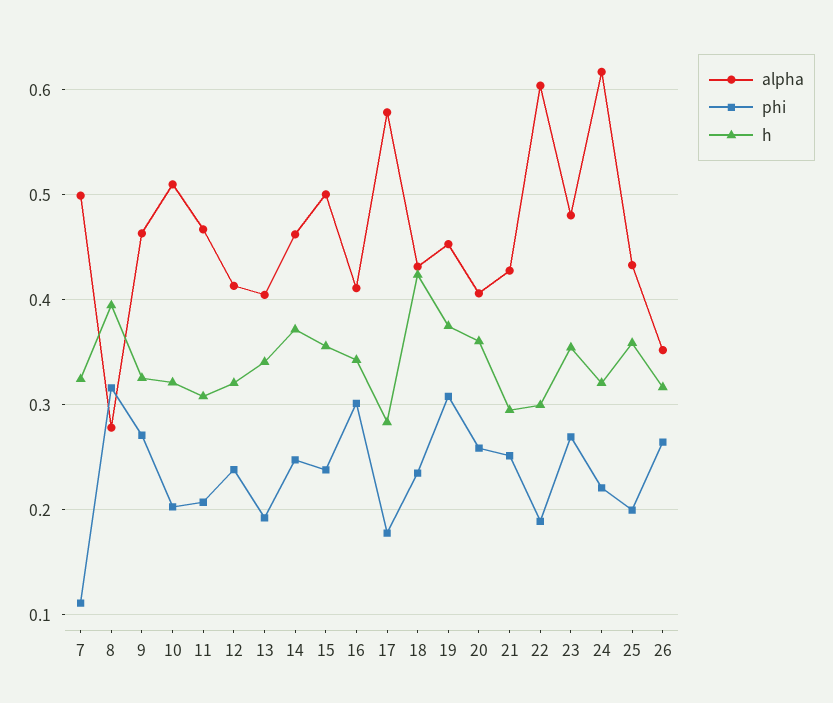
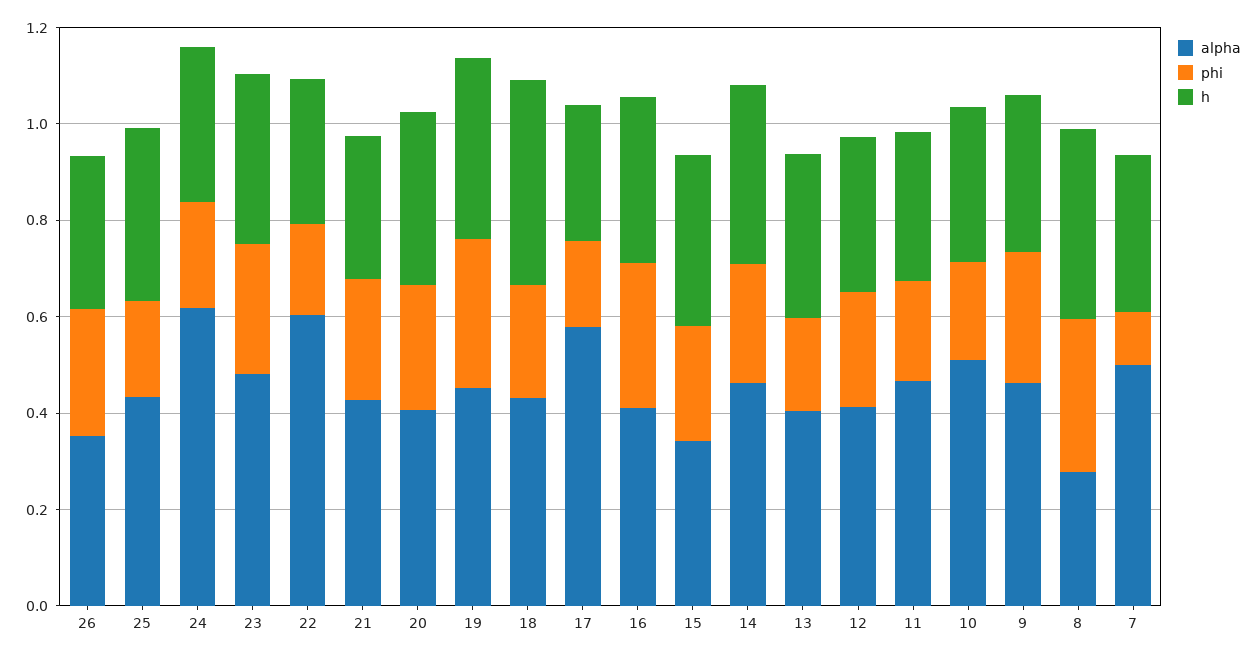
alpha, 15: 0.5 -> 0.35

